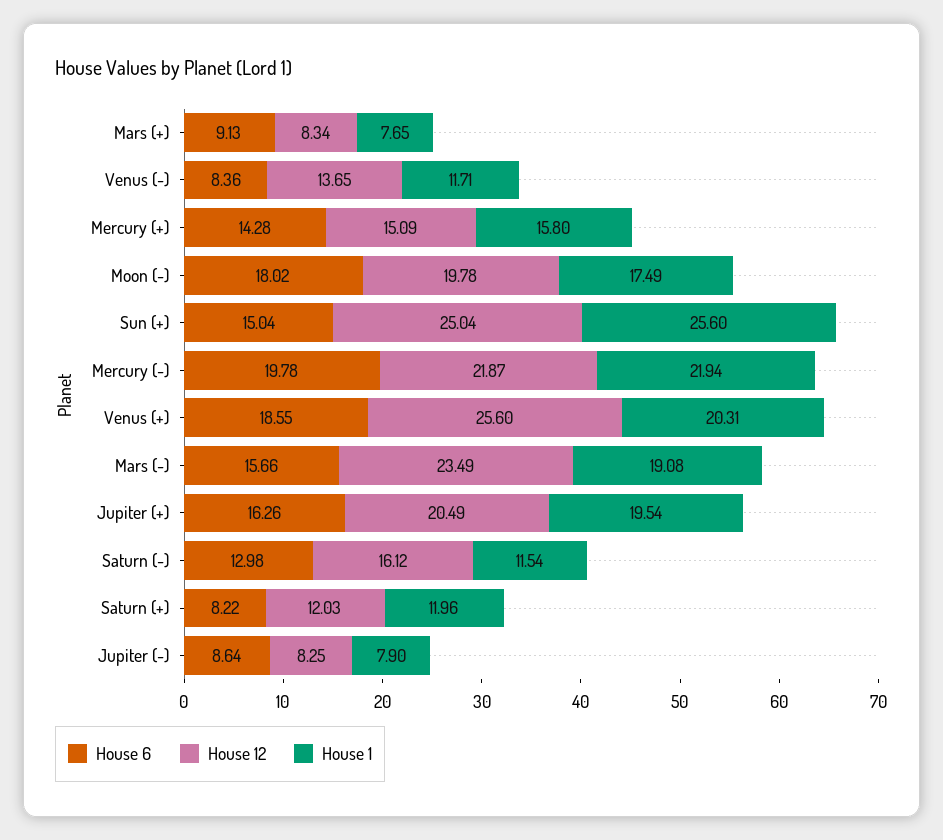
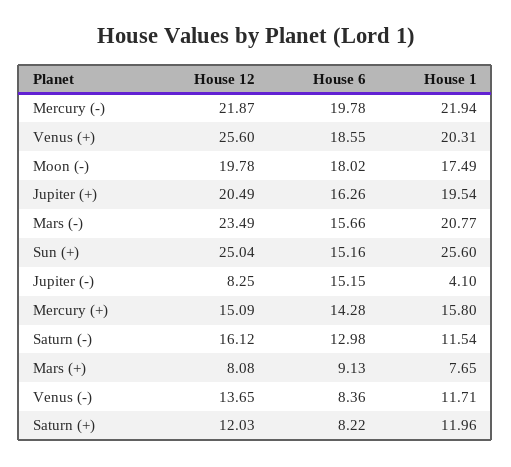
House 12, Mars (+): 8.34 -> 8.08
House 6, Sun (+): 15.04 -> 15.16
House 1, Mars (-): 19.08 -> 20.77
House 6, Jupiter (-): 8.64 -> 15.15
House 1, Jupiter (-): 7.9 -> 4.1

